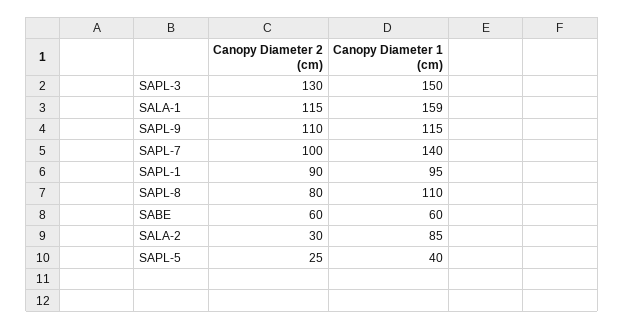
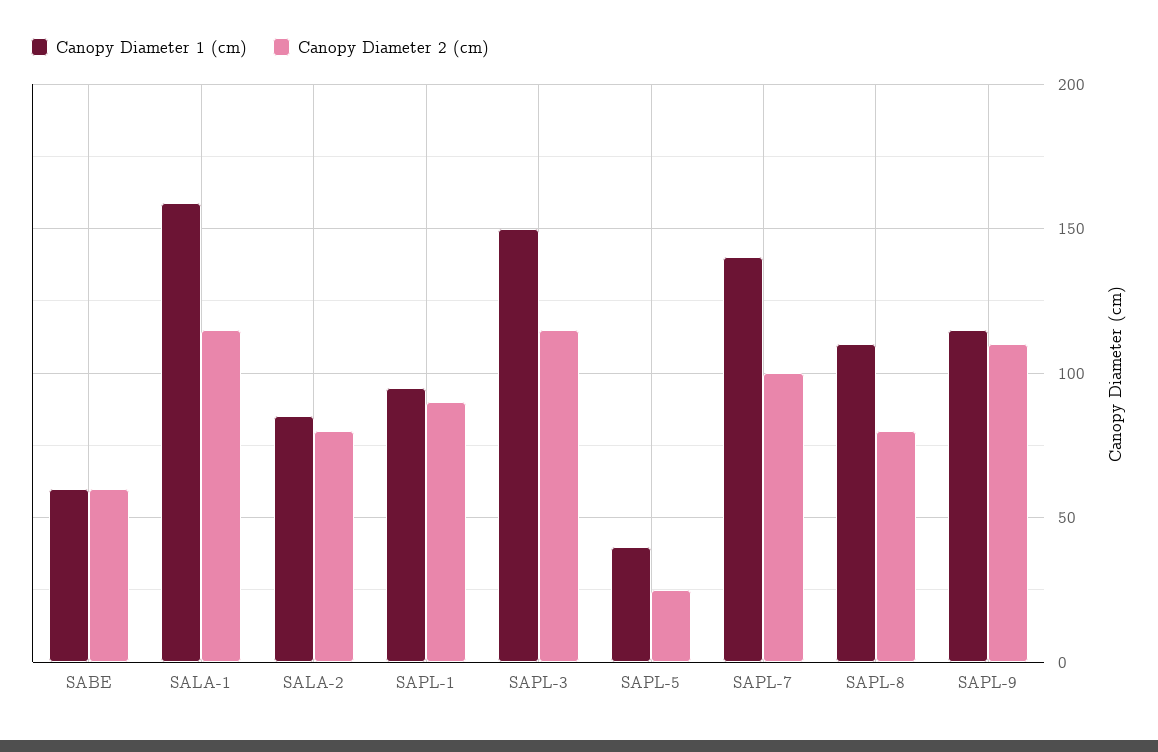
Canopy Diameter 2 (cm), SAPL-3: 130 -> 115
Canopy Diameter 2 (cm), SALA-2: 30 -> 80

